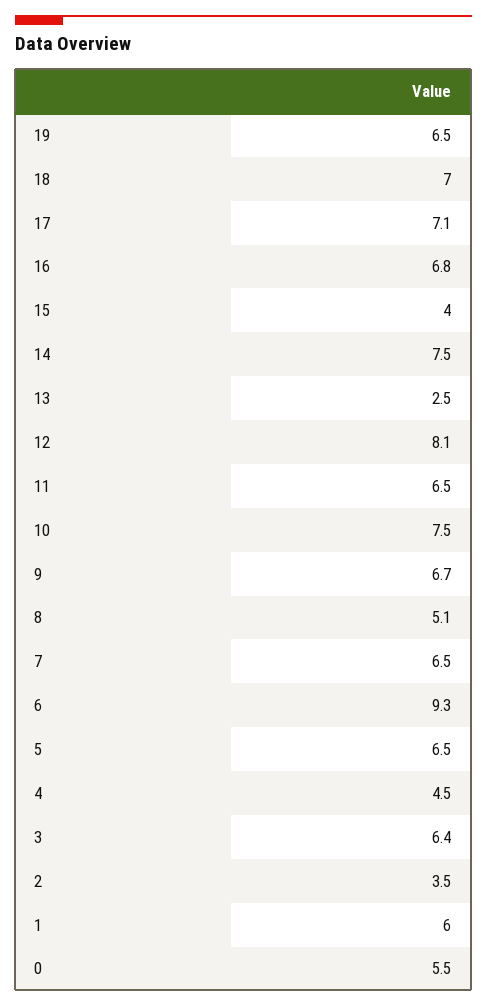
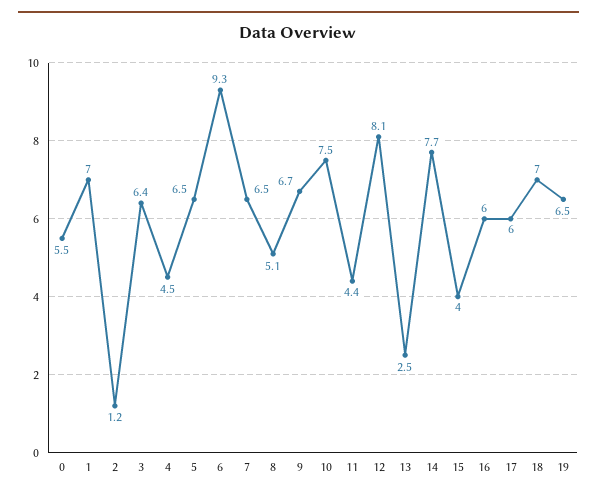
17: 7.1 -> 6
16: 6.8 -> 6
14: 7.5 -> 7.7
11: 6.5 -> 4.4
2: 3.5 -> 1.2
1: 6 -> 7

